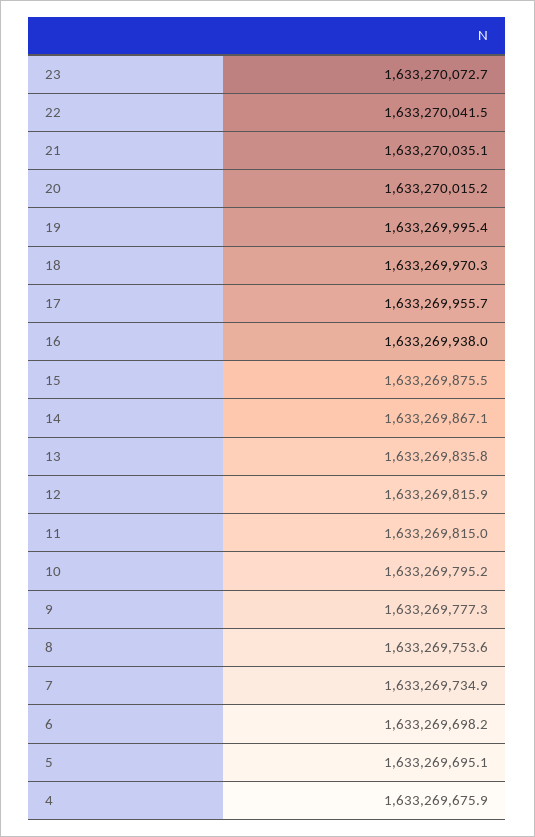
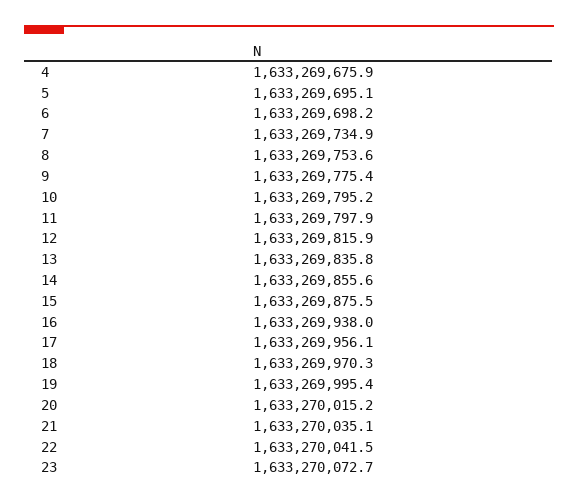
17: 1633269955.7 -> 1633269956.1
14: 1633269867.1 -> 1633269855.6
11: 1633269815 -> 1633269797.9
9: 1633269777.3 -> 1633269775.4

